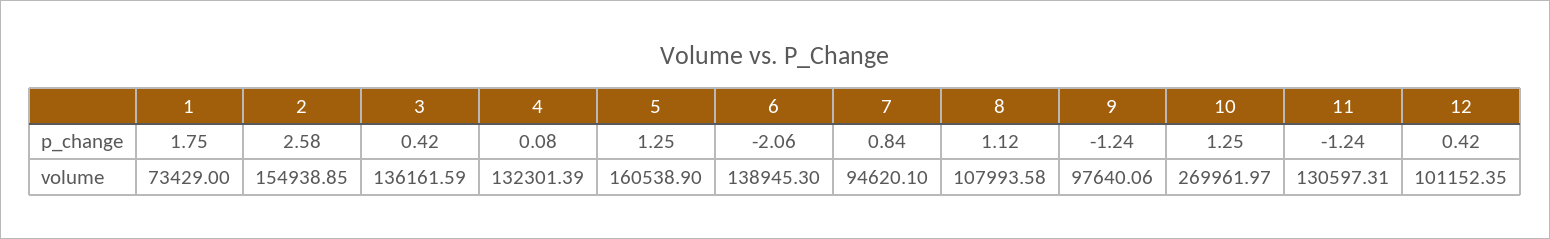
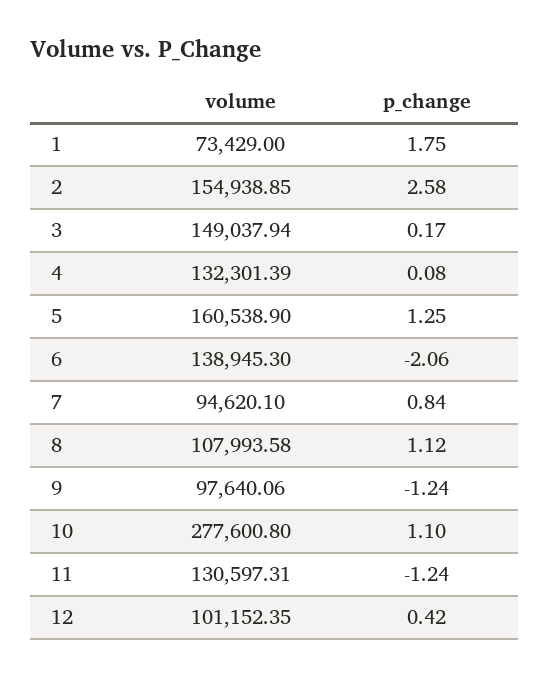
3, p_change: 0.42 -> 0.17
10, p_change: 1.25 -> 1.1
3, volume: 136161.59 -> 149037.94
10, volume: 269961.97 -> 277600.8

